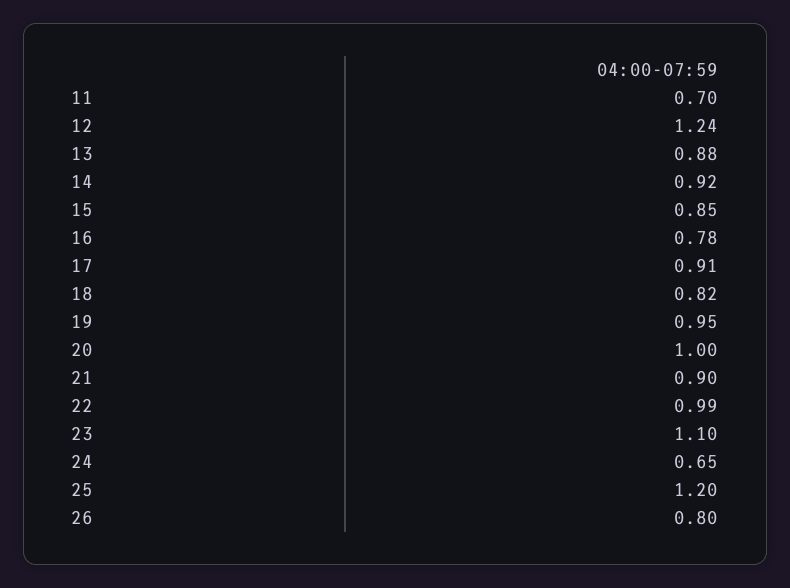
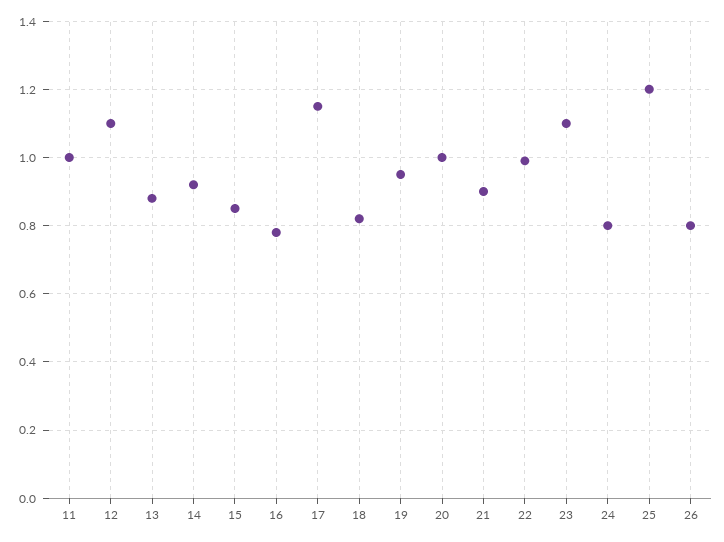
11: 0.7 -> 1
12: 1.24 -> 1.1
17: 0.91 -> 1.15
24: 0.65 -> 0.8

